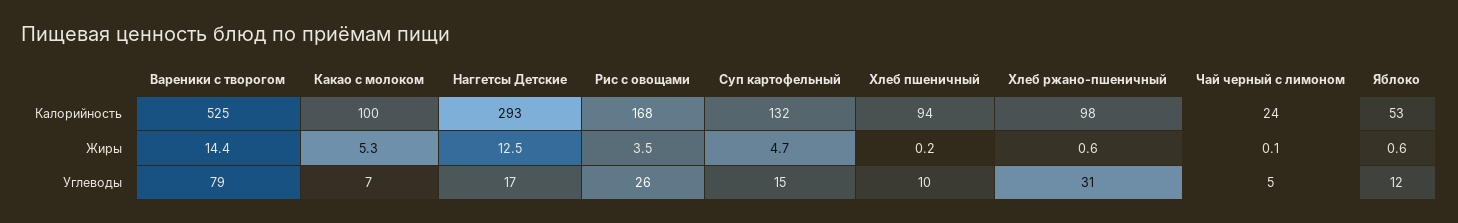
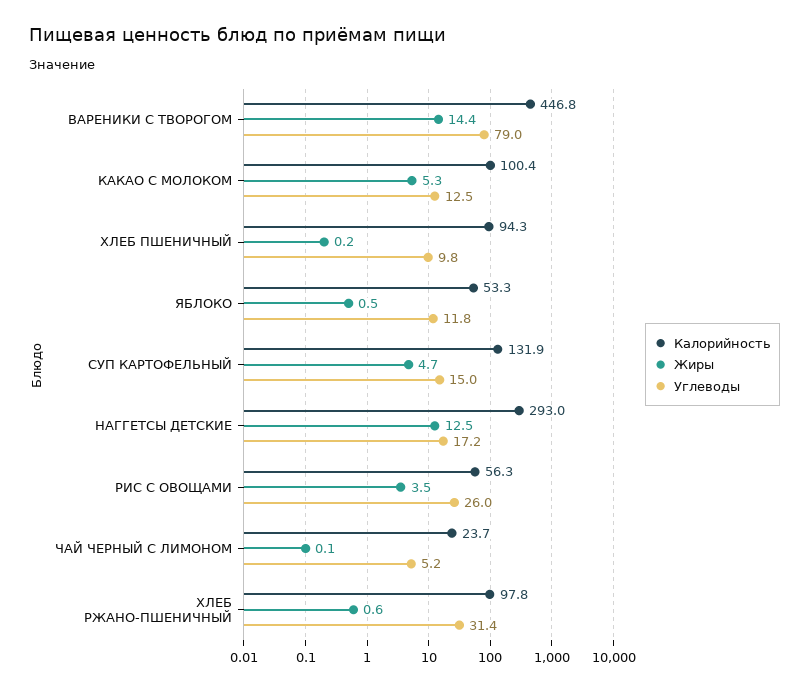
Калорийность, Вареники с творогом: 525 -> 446.8
Калорийность, Рис с овощами: 168 -> 56.3
Жиры, Яблоко: 0.6 -> 0.5
Углеводы, Какао с молоком: 7 -> 12.5

